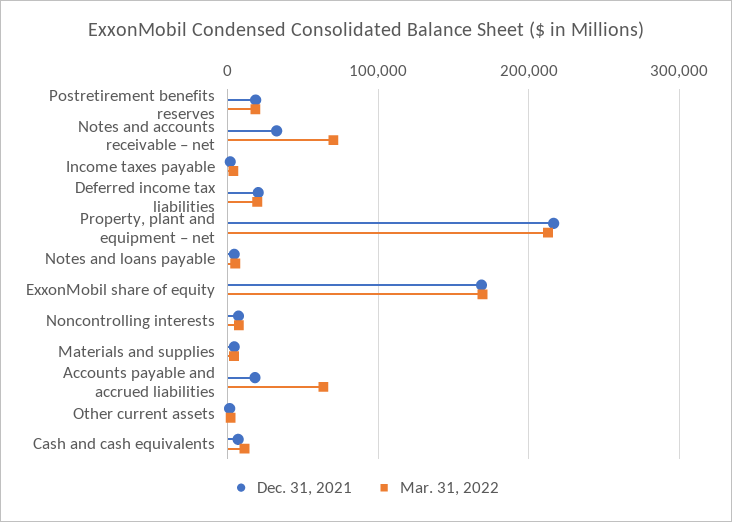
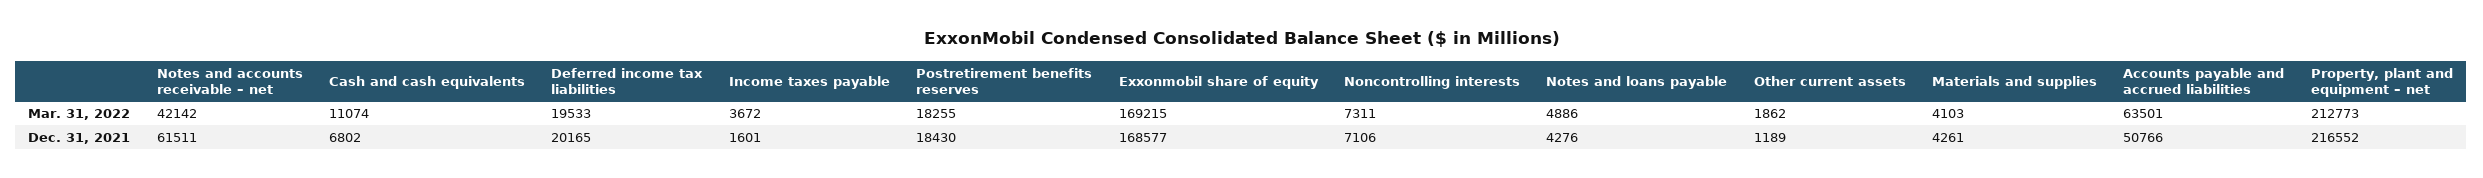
Dec. 31, 2021, Notes and accounts receivable – net: 30000 -> 61511
Mar. 31, 2022, Notes and accounts receivable – net: 70000 -> 42142
Dec. 31, 2021, Accounts payable and accrued liabilities: 20000 -> 50766

